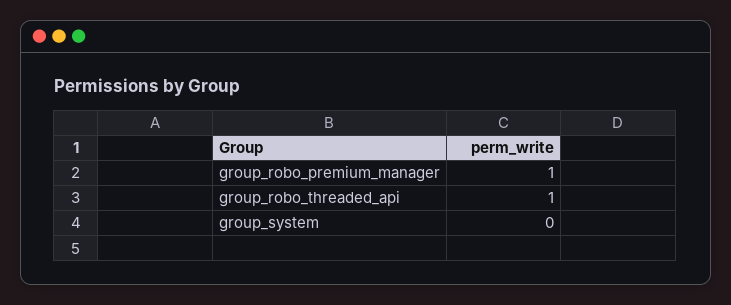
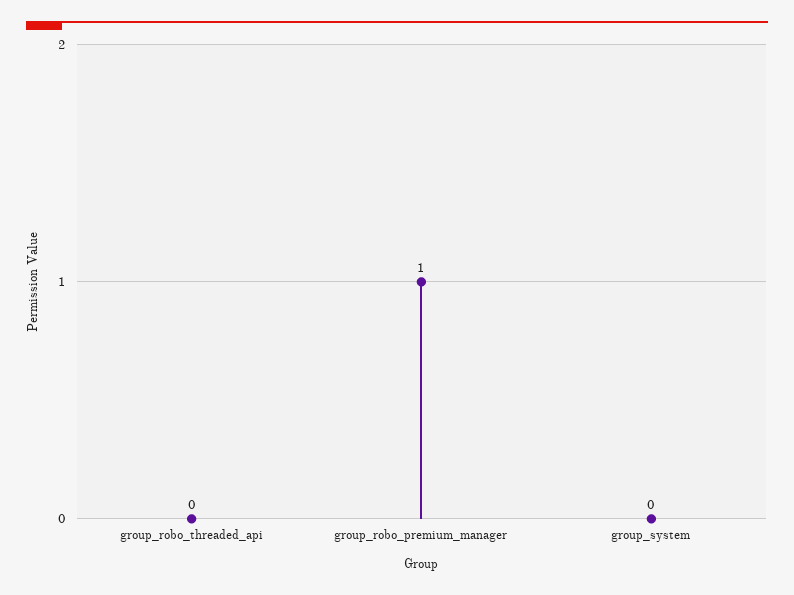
group_robo_threaded_api: 1 -> 0

